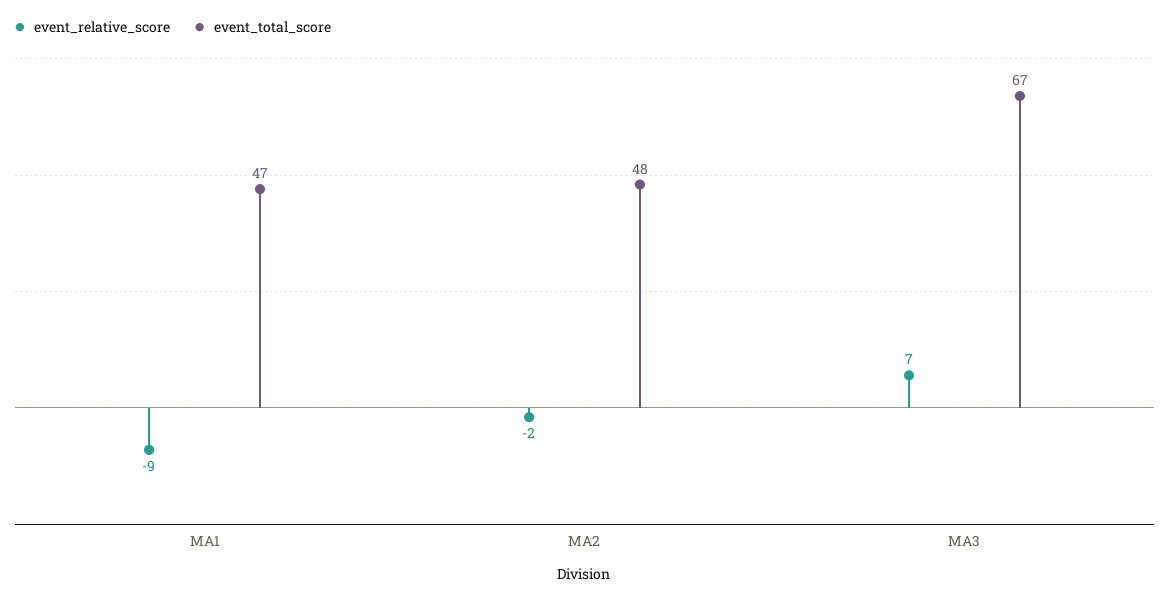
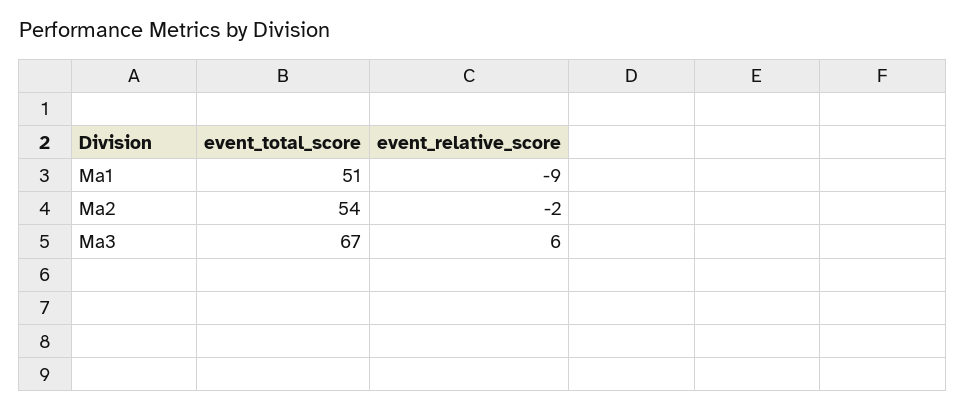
event_total_score, MA1: 47 -> 51
event_total_score, MA2: 48 -> 54
event_relative_score, MA3: 7 -> 6

